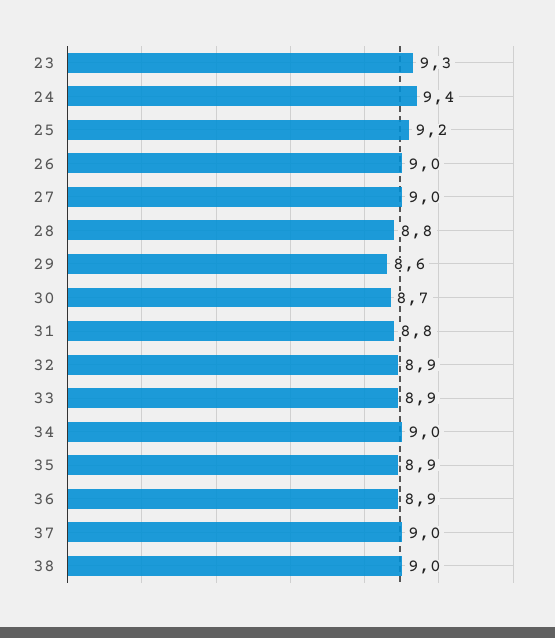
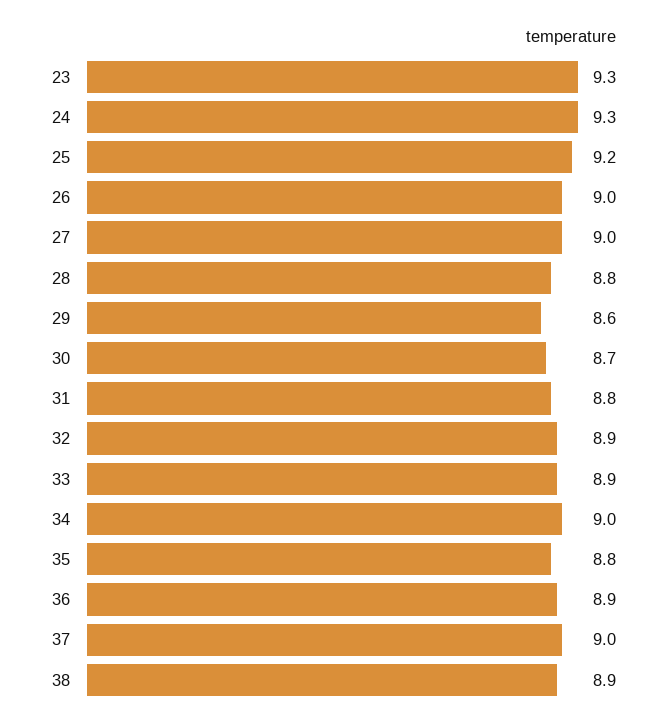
24: 9.4 -> 9.3
35: 8.9 -> 8.8
38: 9 -> 8.9

